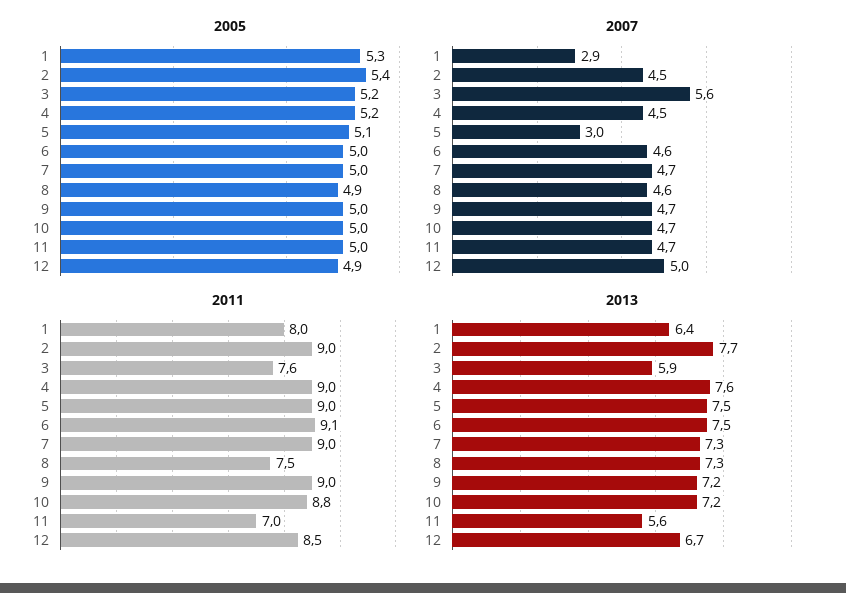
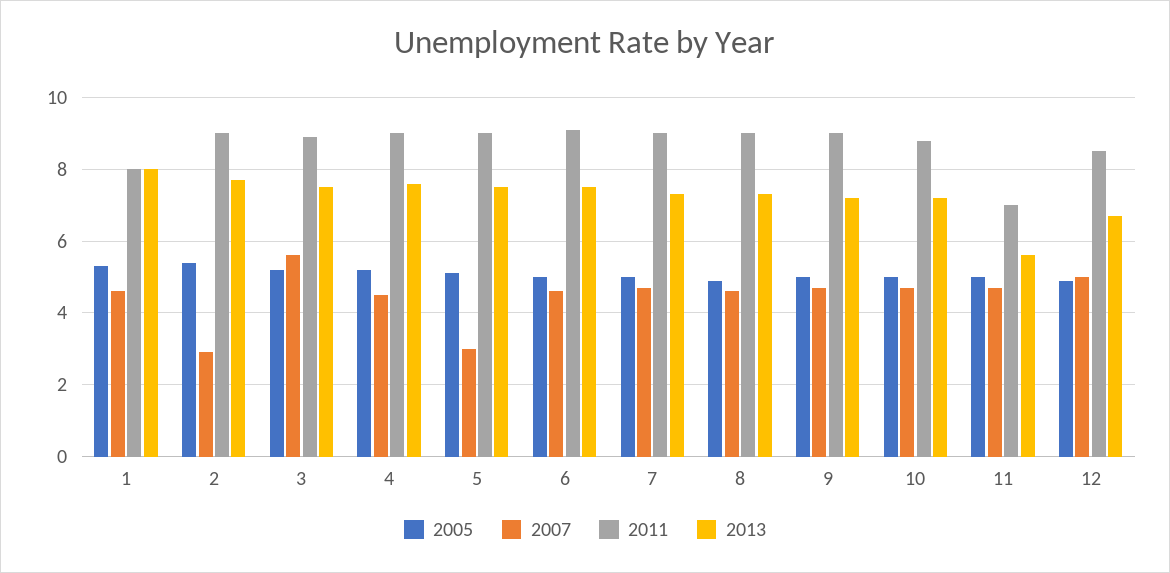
2007, 1: 2.9 -> 4.5
2007, 2: 4.5 -> 3
2011, 3: 7.6 -> 9
2011, 8: 7.5 -> 9
2013, 1: 6.4 -> 8
2013, 3: 5.9 -> 7.5

